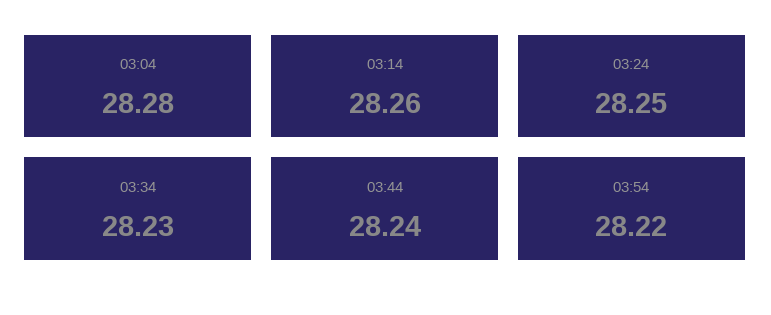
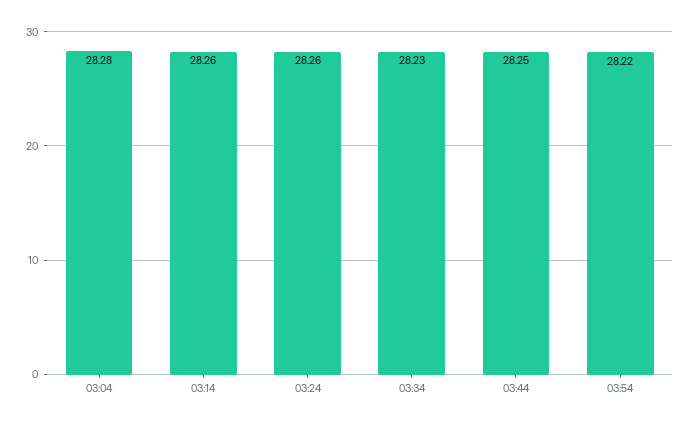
03:24: 28.25 -> 28.26
03:44: 28.24 -> 28.25

